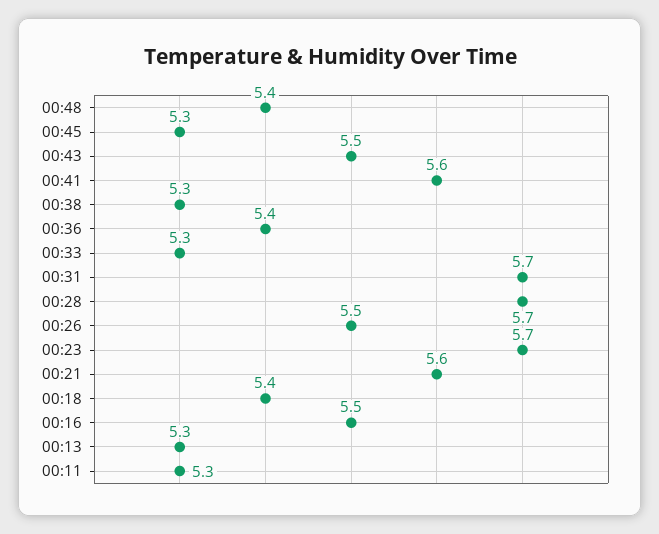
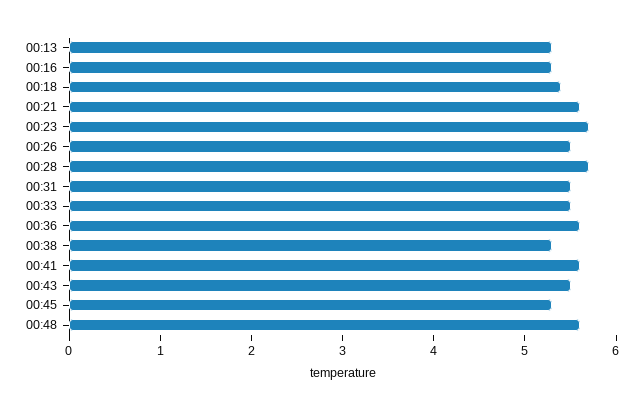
00:48: 5.4 -> 5.6
00:36: 5.4 -> 5.6
00:33: 5.3 -> 5.5
00:31: 5.7 -> 5.5
00:16: 5.5 -> 5.3
00:11: 5.3 -> none

